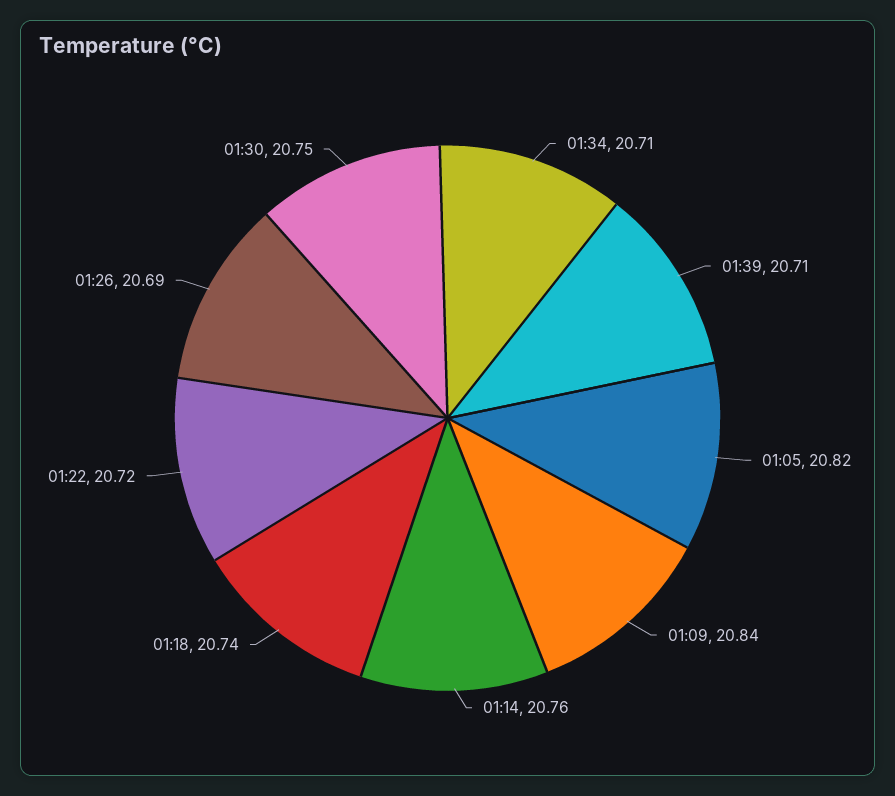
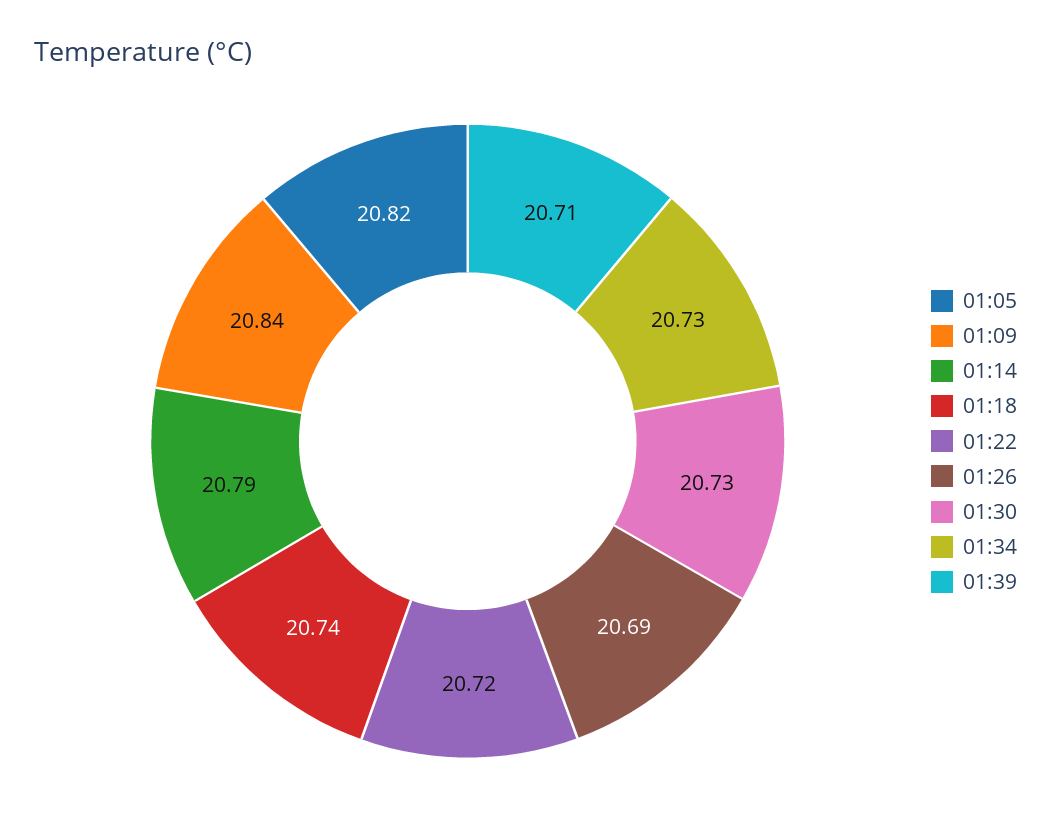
01:34: 20.71 -> 20.73
01:14: 20.76 -> 20.79
01:30: 20.75 -> 20.73

